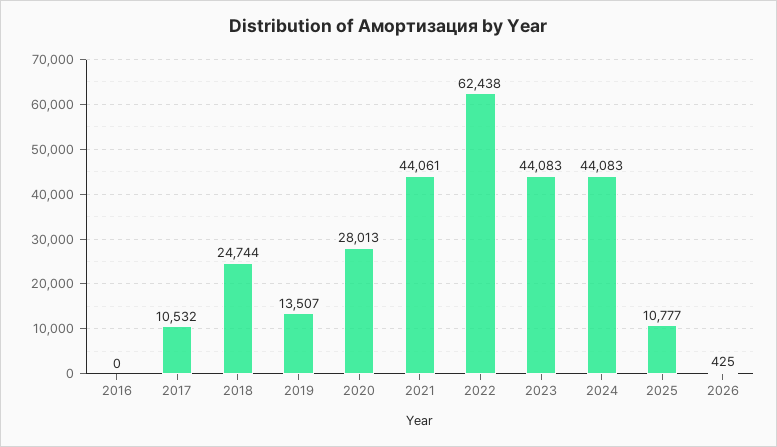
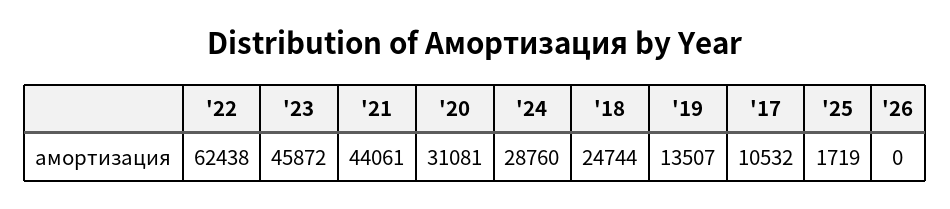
2016: 0 -> none
2020: 28013 -> 31081
2023: 44083 -> 45872
2024: 44083 -> 28760
2025: 10777 -> 1719
2026: 425 -> 0

